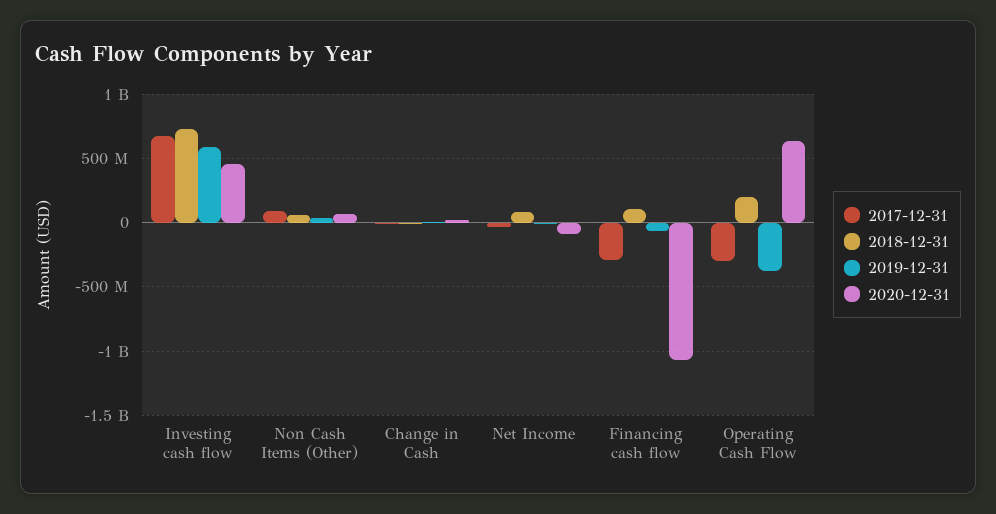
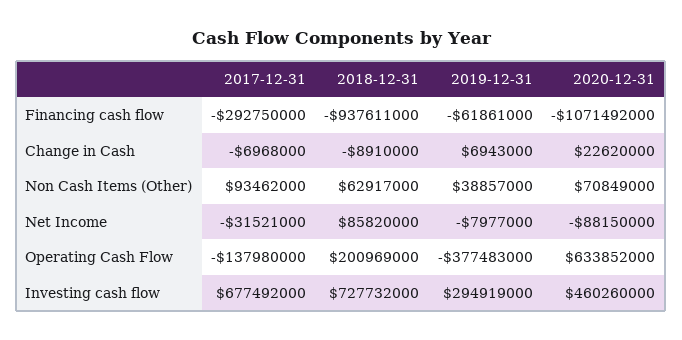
2019-12-31, Investing cash flow: 600000000 -> 294919000
2018-12-31, Financing cash flow: 100000000 -> -937611000
2017-12-31, Operating Cash Flow: -300000000 -> -137980000

